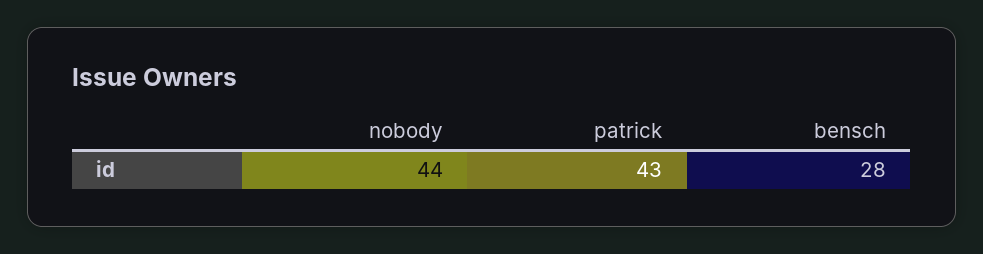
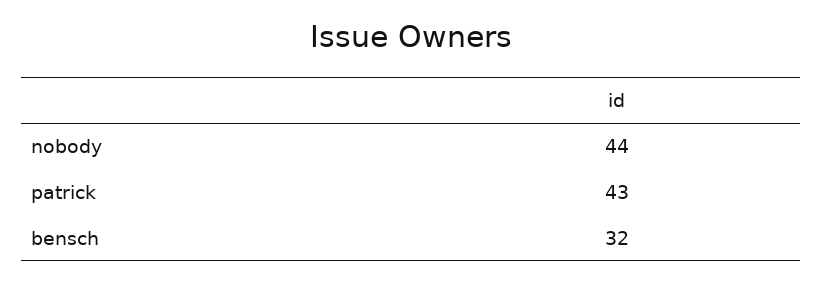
bensch: 28 -> 32

